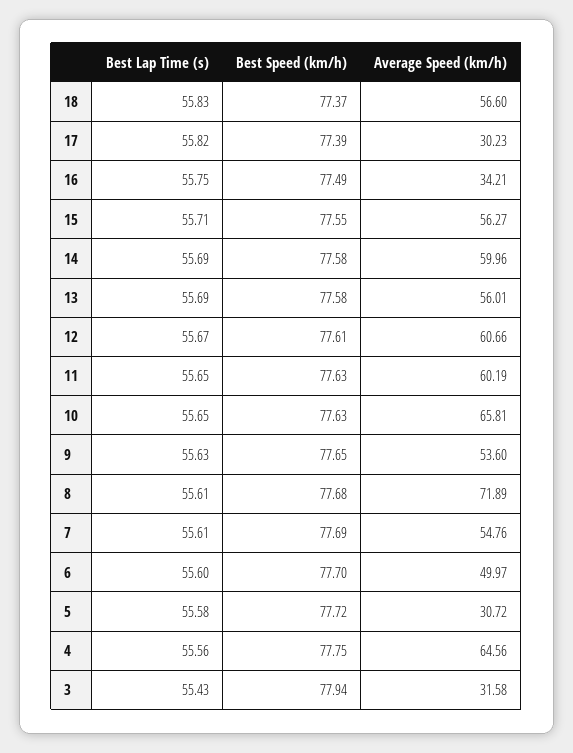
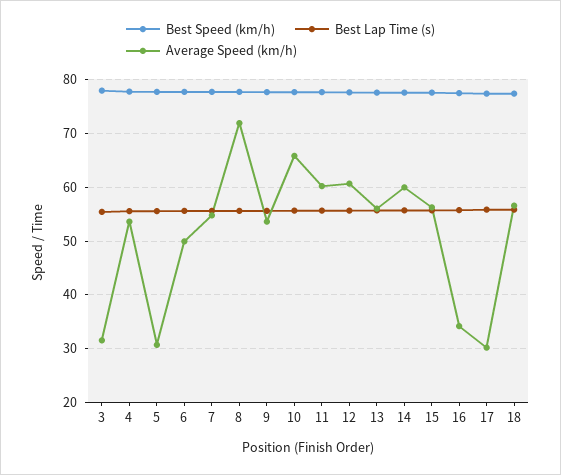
Average Speed (km/h), 4: 64.56 -> 54

